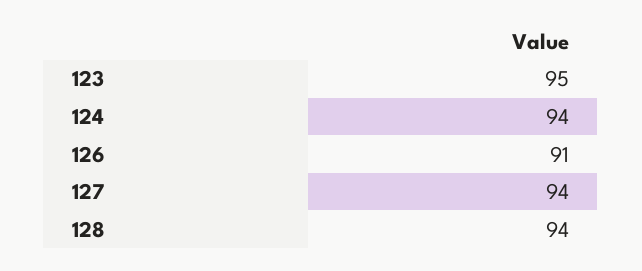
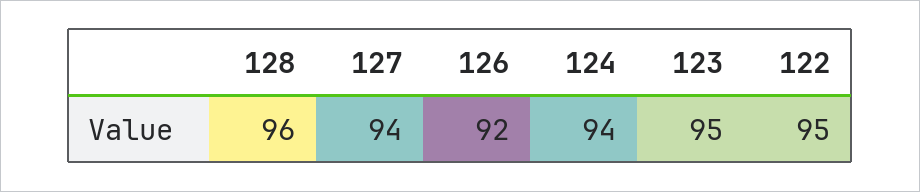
126: 91 -> 92
128: 94 -> 96
122: none -> 95

